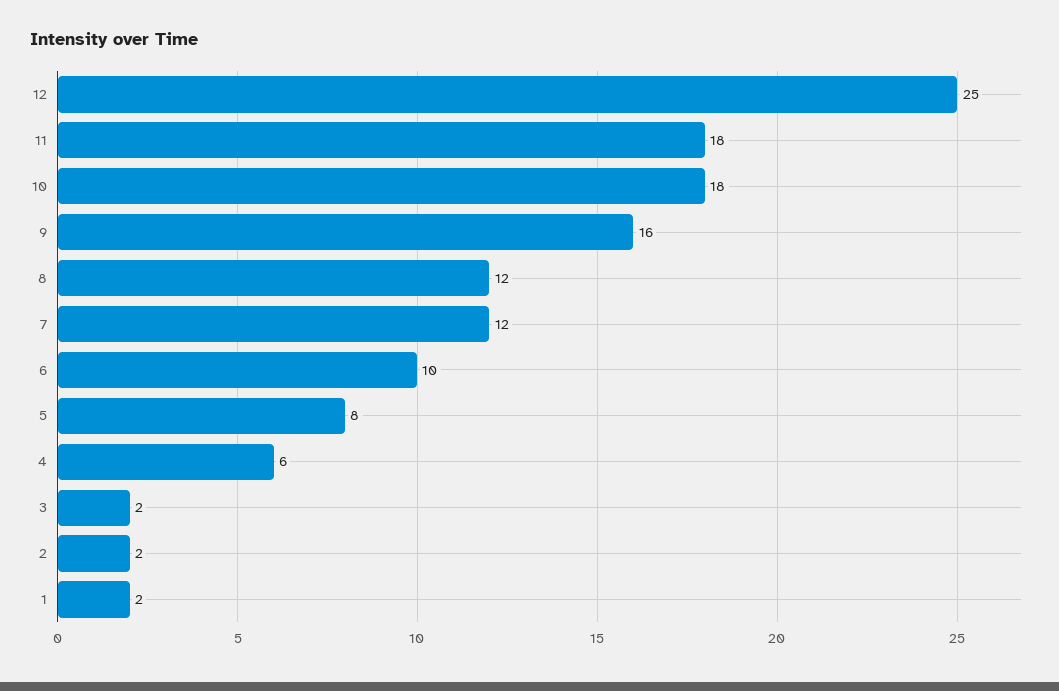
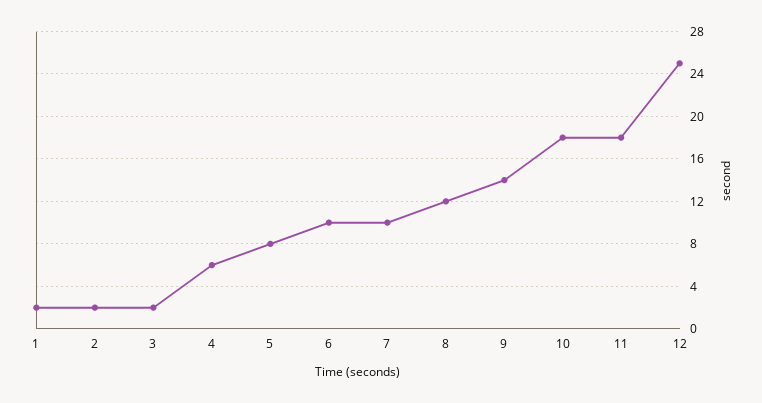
9: 16 -> 14
7: 12 -> 10

